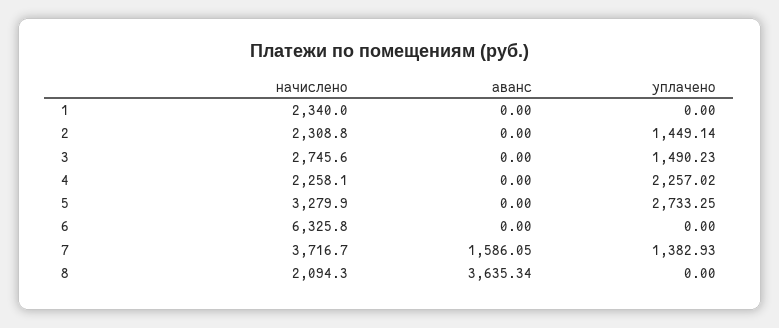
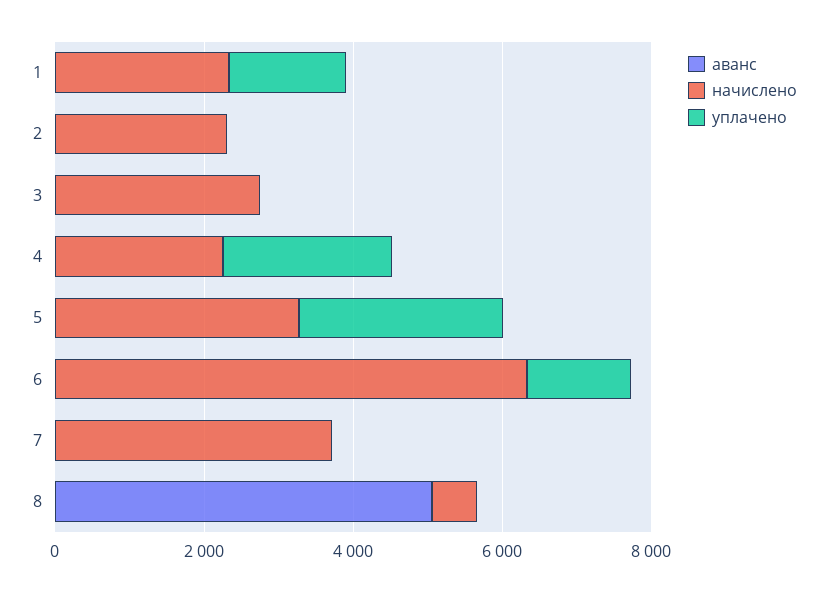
уплачено, 1: 0 -> 1500
уплачено, 2: 1449.14 -> 0
уплачено, 3: 1490.23 -> 0
уплачено, 6: 0 -> 1500
аванс, 7: 1586.05 -> 0
уплачено, 7: 1382.93 -> 0
начислено, 8: 2094.3 -> 500
аванс, 8: 3635.34 -> 5000

